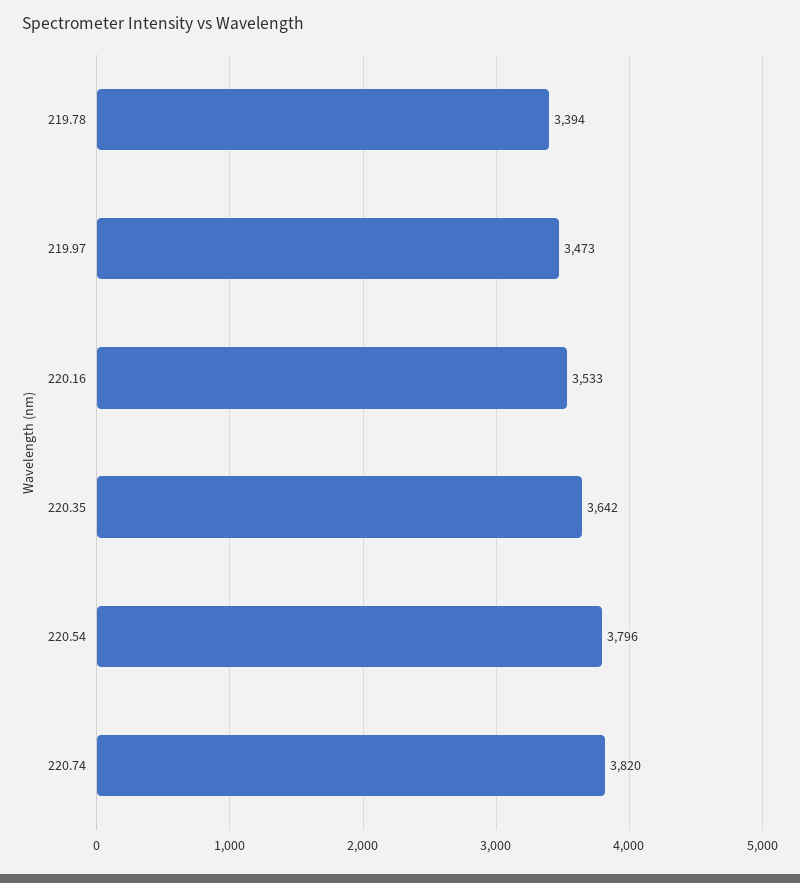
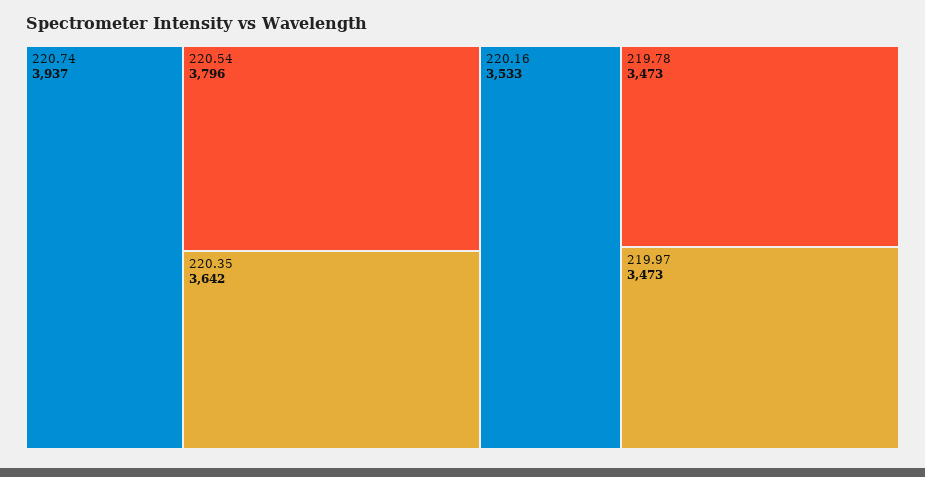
219.78: 3394 -> 3473
220.74: 3820 -> 3937

